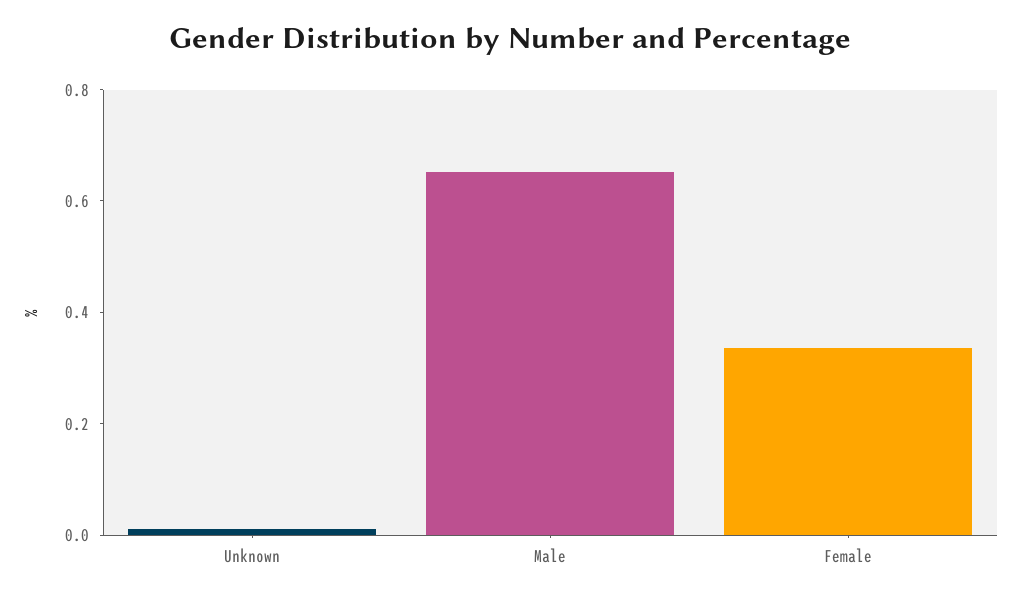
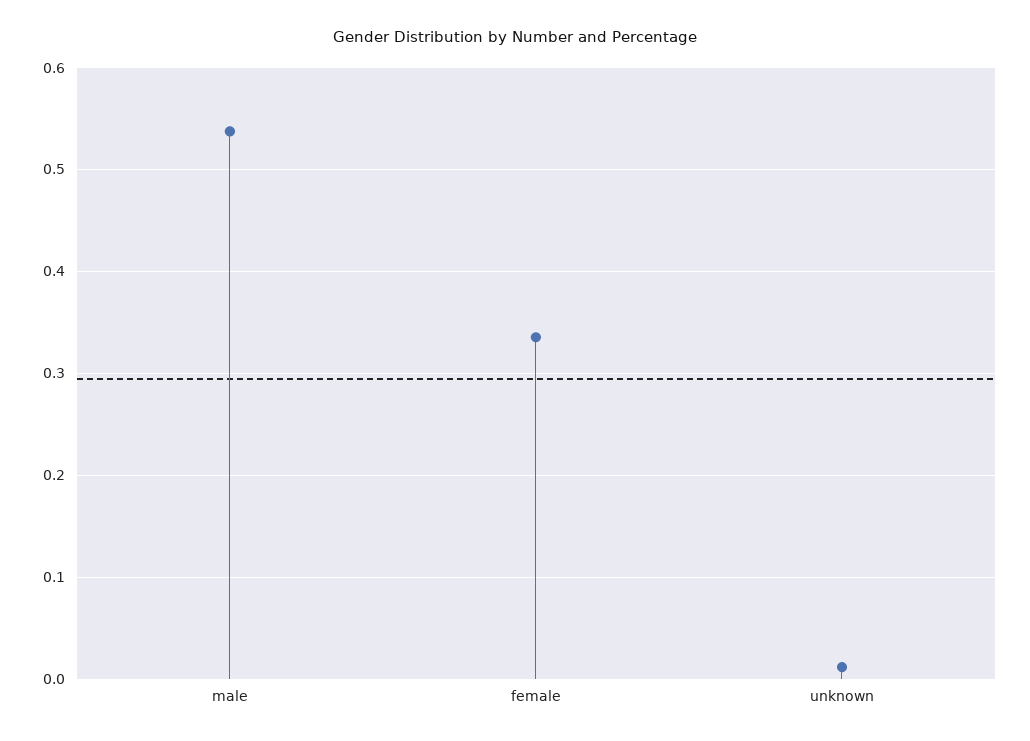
Male: 0.65 -> 0.54

